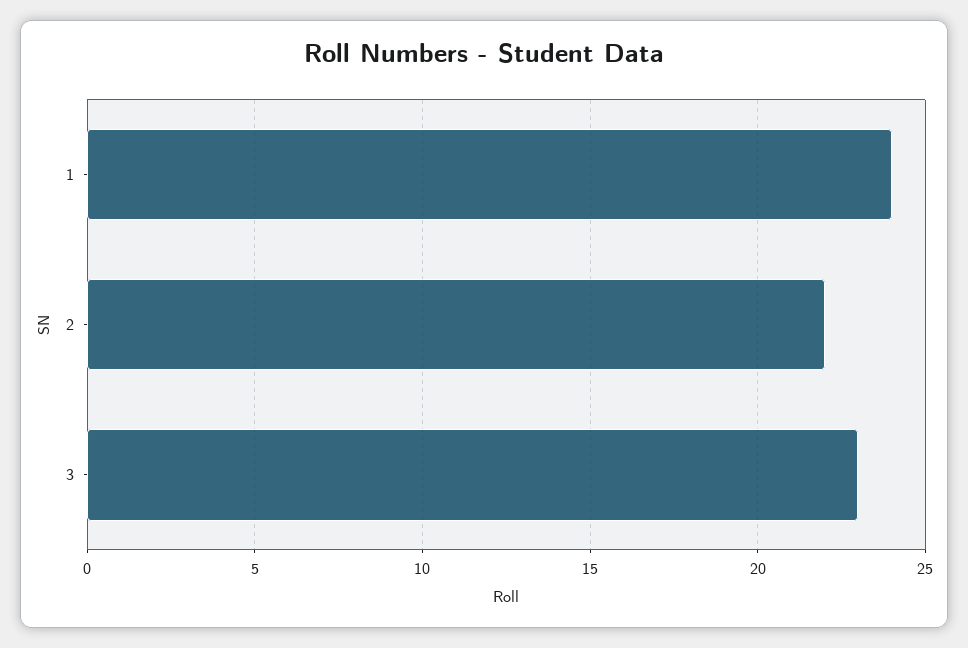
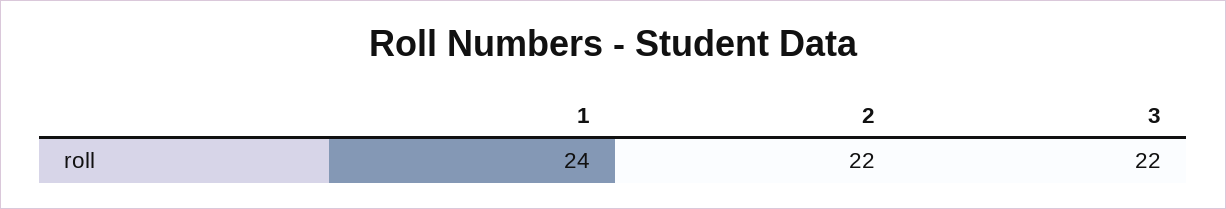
3: 23 -> 22

